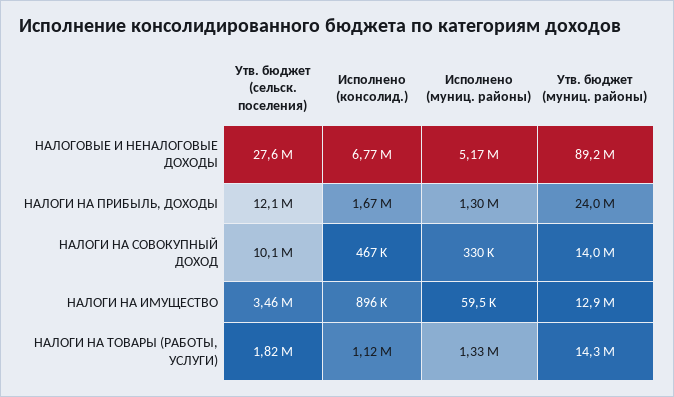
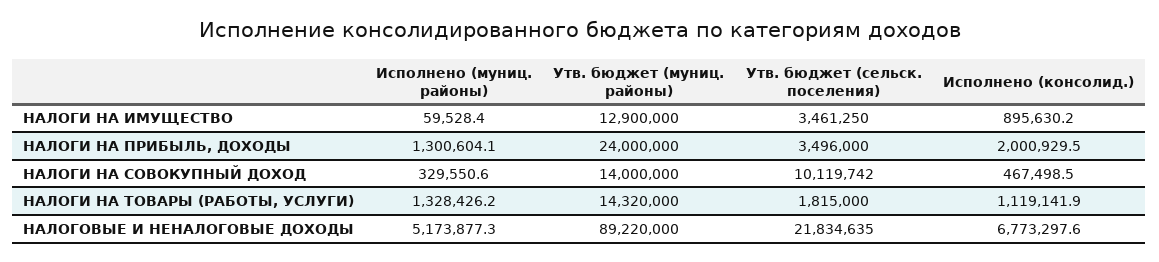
Утв. бюджет (сельск. поселения), НАЛОГОВЫЕ И НЕНАЛОГОВЫЕ ДОХОДЫ: 27600000 -> 21834635
Утв. бюджет (сельск. поселения), НАЛОГИ НА ПРИБЫЛЬ, ДОХОДЫ: 12100000 -> 3496000
Исполнено (консолид.), НАЛОГИ НА ПРИБЫЛЬ, ДОХОДЫ: 1670000 -> 2000929.5

